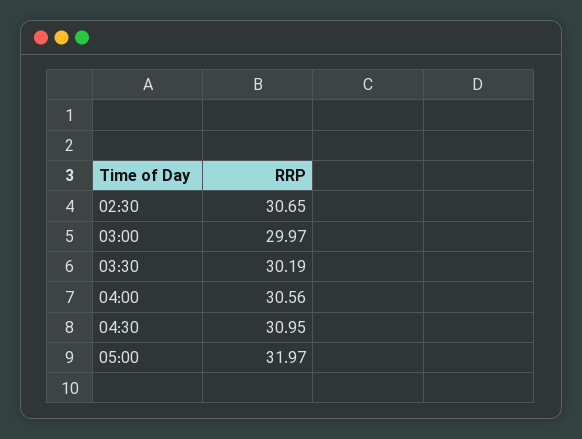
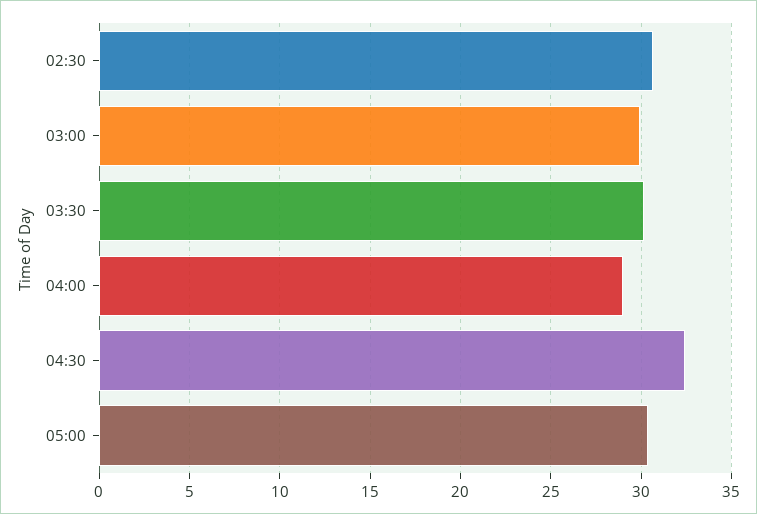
04:00: 30.56 -> 29
04:30: 30.95 -> 32.5
05:00: 31.97 -> 30.5

